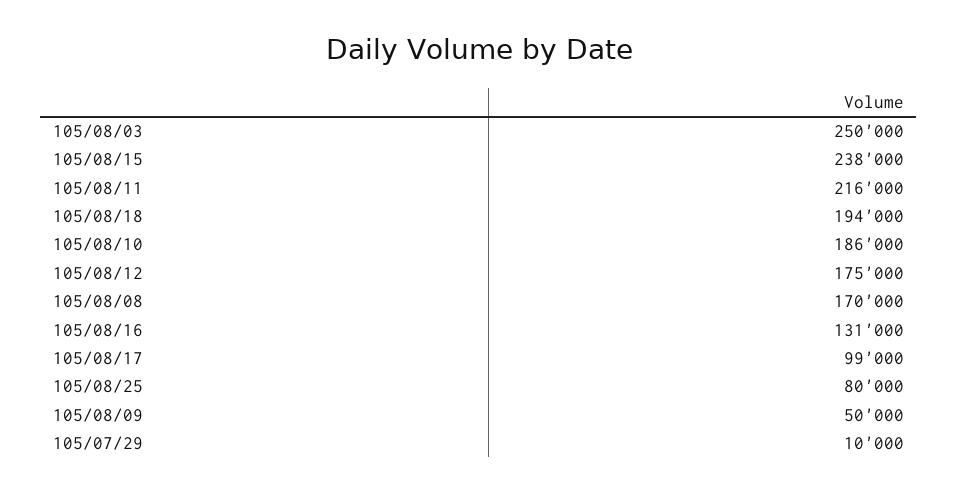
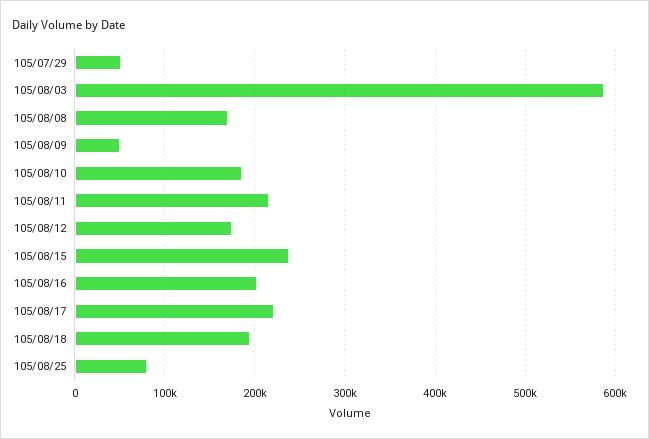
105/08/03: 250000 -> 590000
105/08/16: 131000 -> 200000
105/08/17: 99000 -> 220000
105/07/29: 10000 -> 50000

